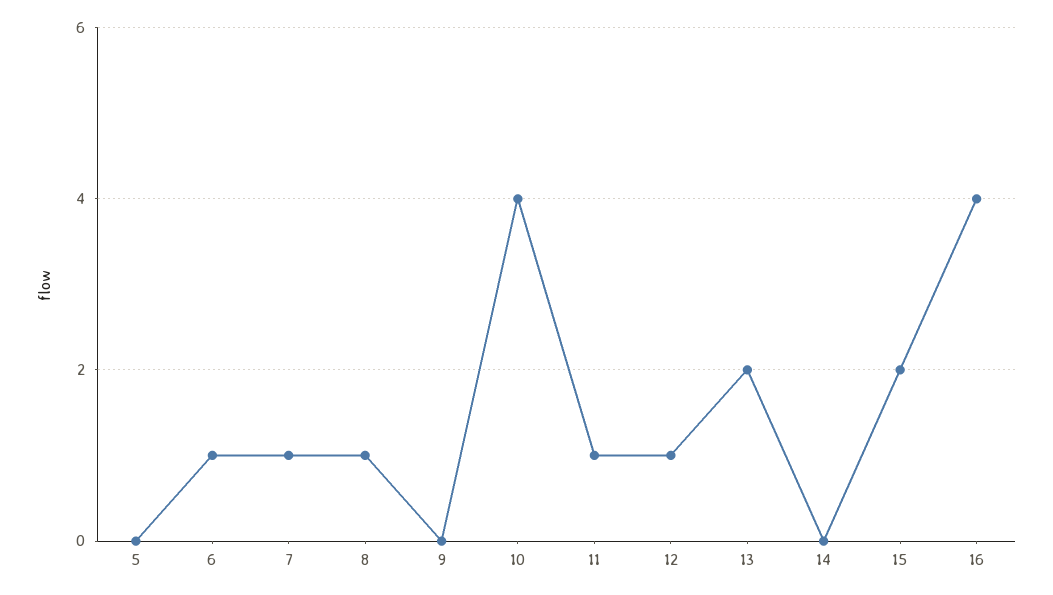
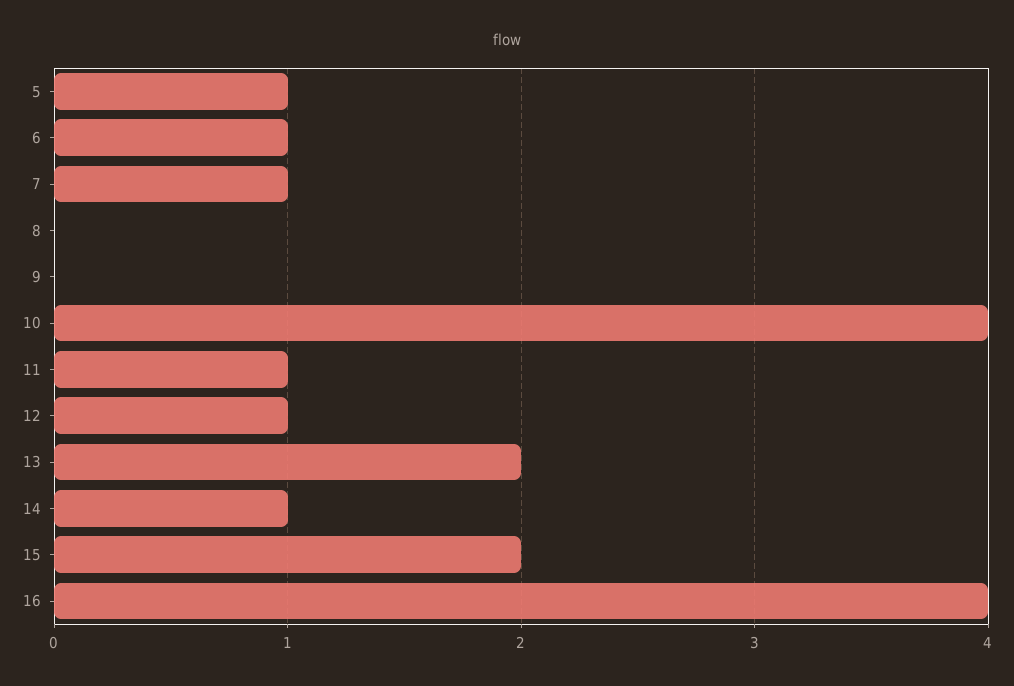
5: 0 -> 1
8: 1 -> 0
14: 0 -> 1

